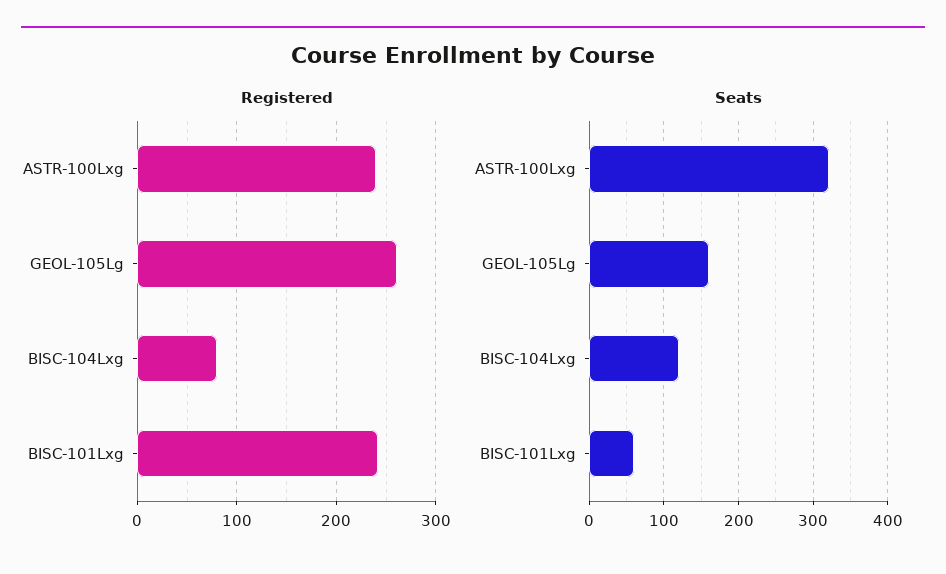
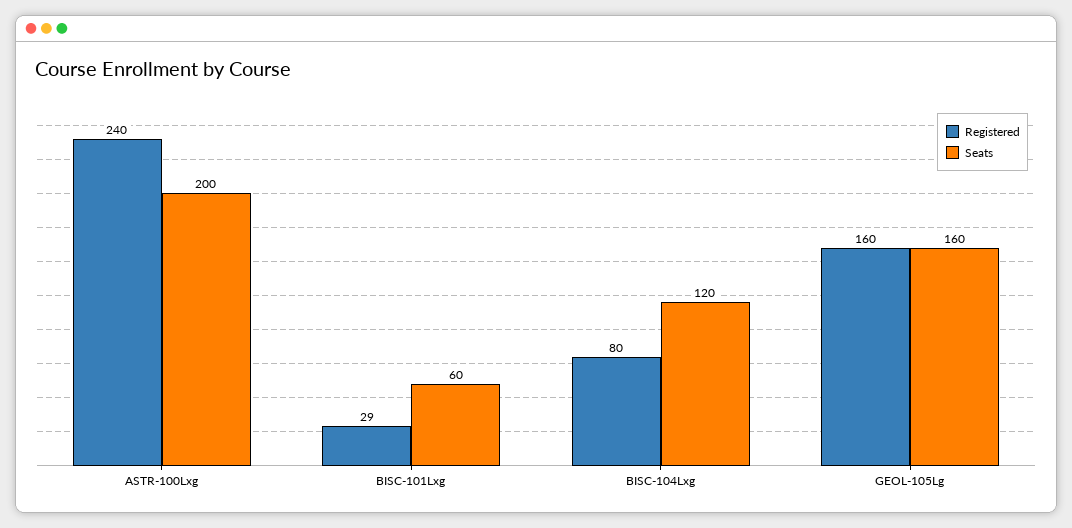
Registered, GEOL-105Lg: 260 -> 160
Registered, BISC-101Lxg: 240 -> 29
Seats, ASTR-100Lxg: 320 -> 200

